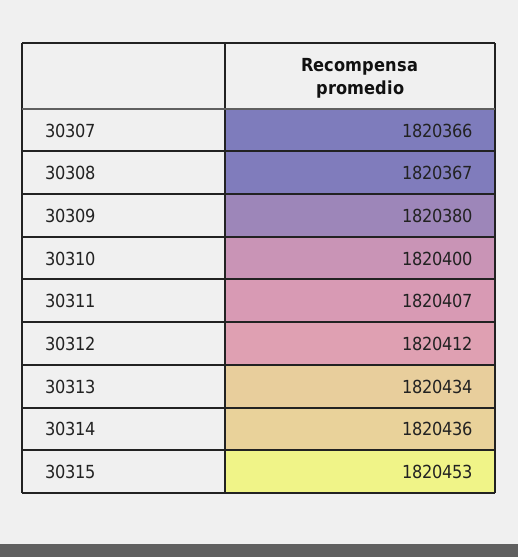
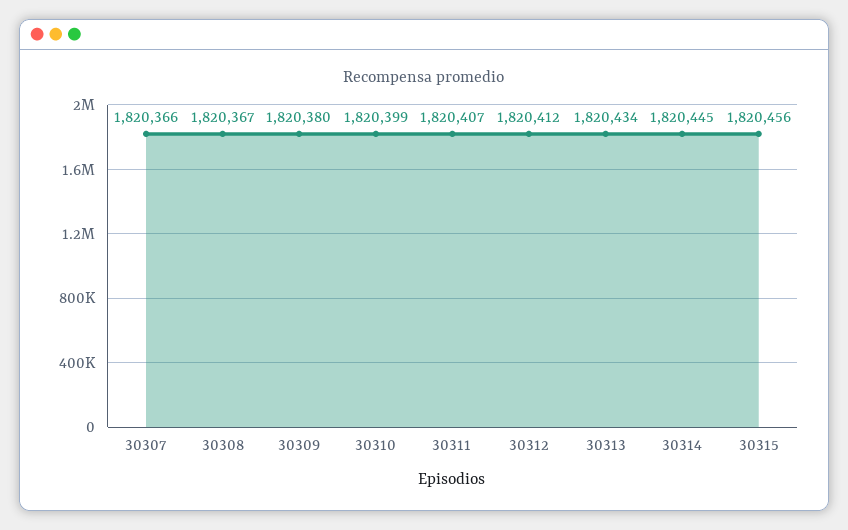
30310: 1820400 -> 1820399
30314: 1820436 -> 1820445
30315: 1820453 -> 1820456

